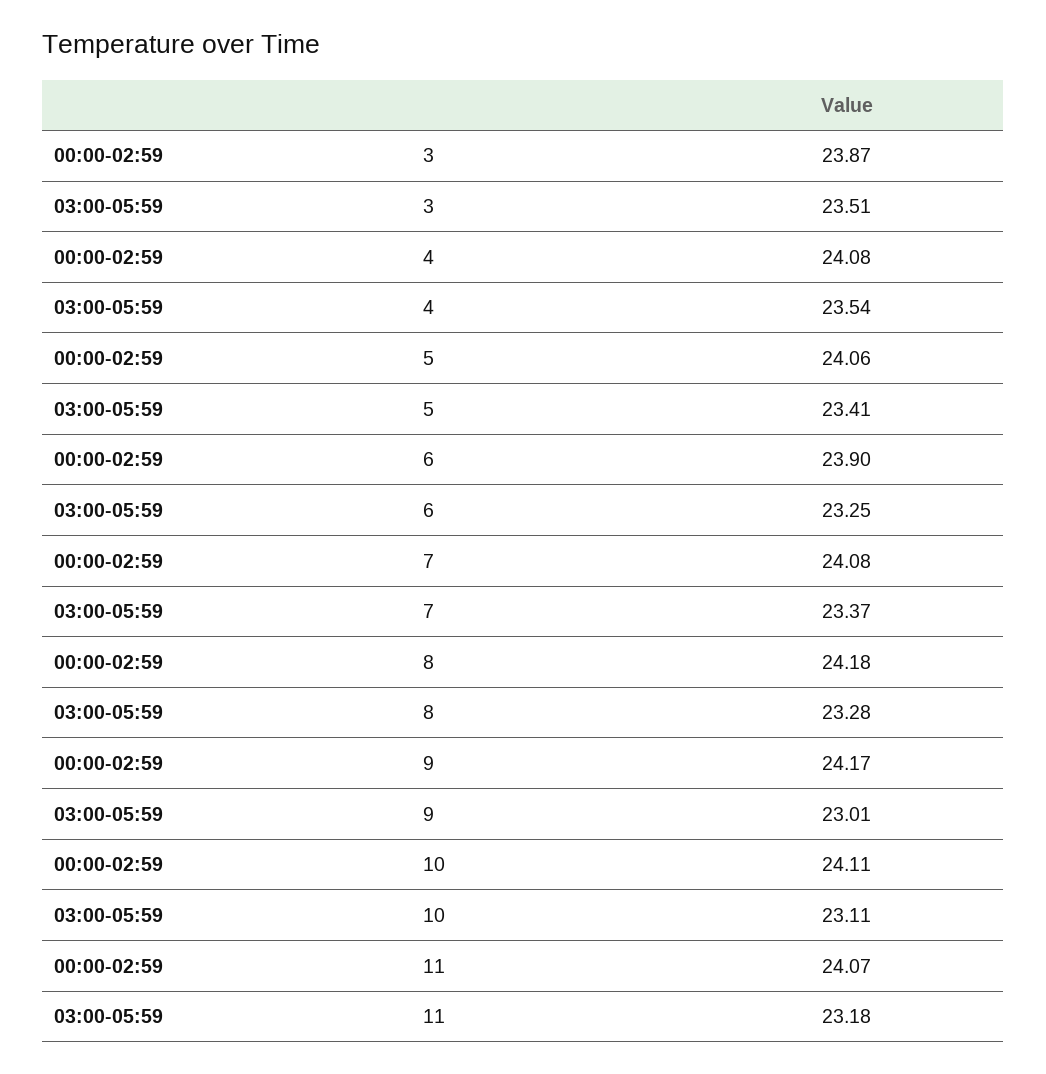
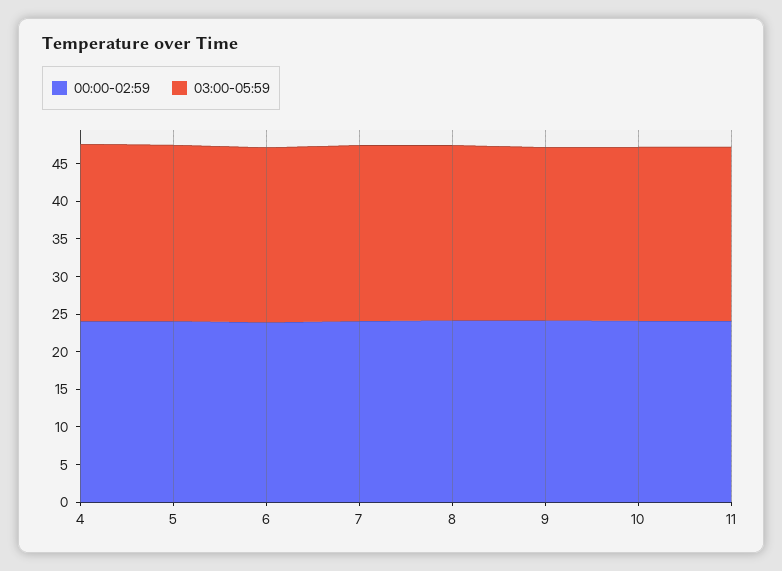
00:00-02:59, 3: 23.87 -> none
03:00-05:59, 3: 23.51 -> none

